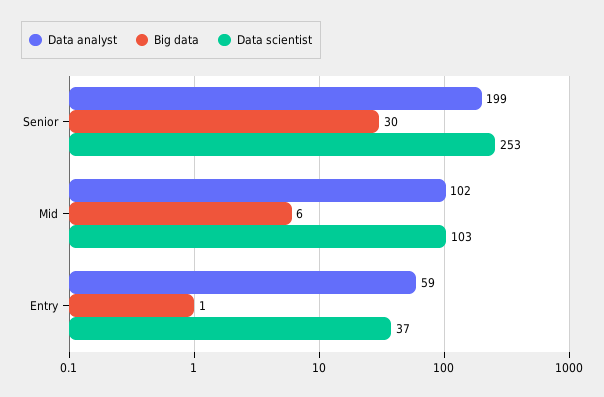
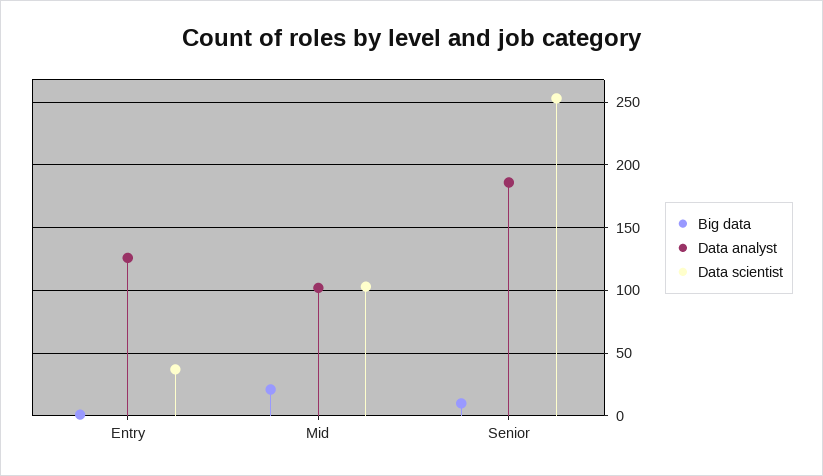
Data analyst, Senior: 199 -> 185
Big data, Senior: 30 -> 10
Big data, Mid: 6 -> 20
Data analyst, Entry: 59 -> 125

